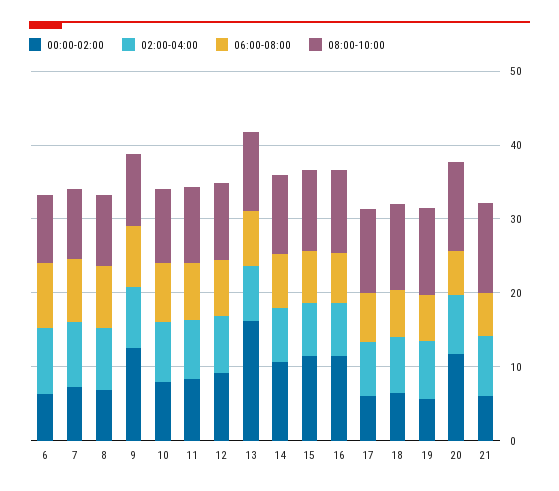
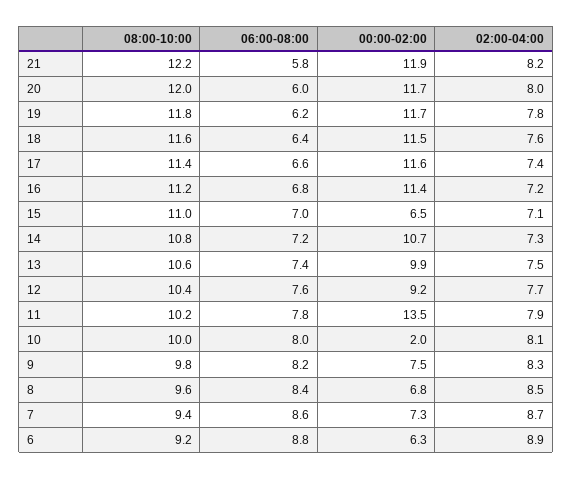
00:00-02:00, 9: 12 -> 7.5
00:00-02:00, 10: 8 -> 2
00:00-02:00, 11: 8 -> 13.5
00:00-02:00, 13: 16 -> 9.9
00:00-02:00, 15: 12 -> 6.5
00:00-02:00, 17: 6 -> 11.6
00:00-02:00, 18: 6 -> 11.5
00:00-02:00, 19: 6 -> 11.7
00:00-02:00, 21: 6 -> 11.9

